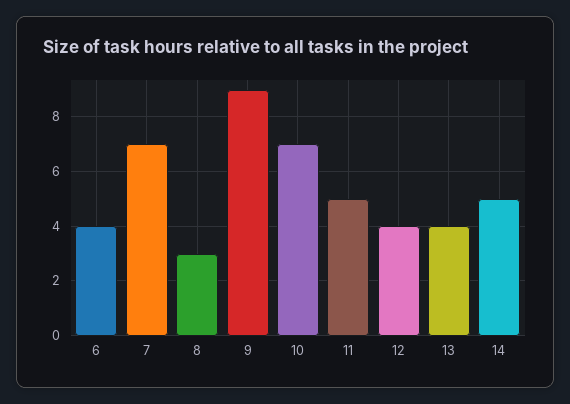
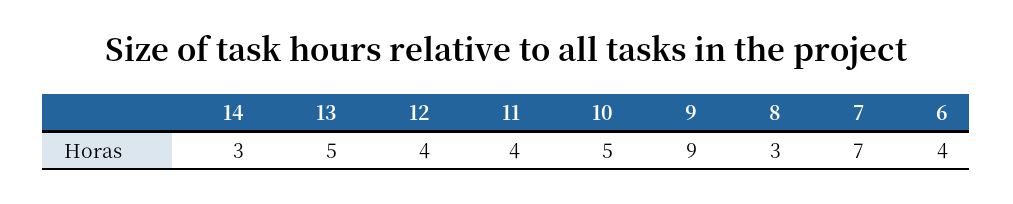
10: 7 -> 5
11: 5 -> 4
13: 4 -> 5
14: 5 -> 3

